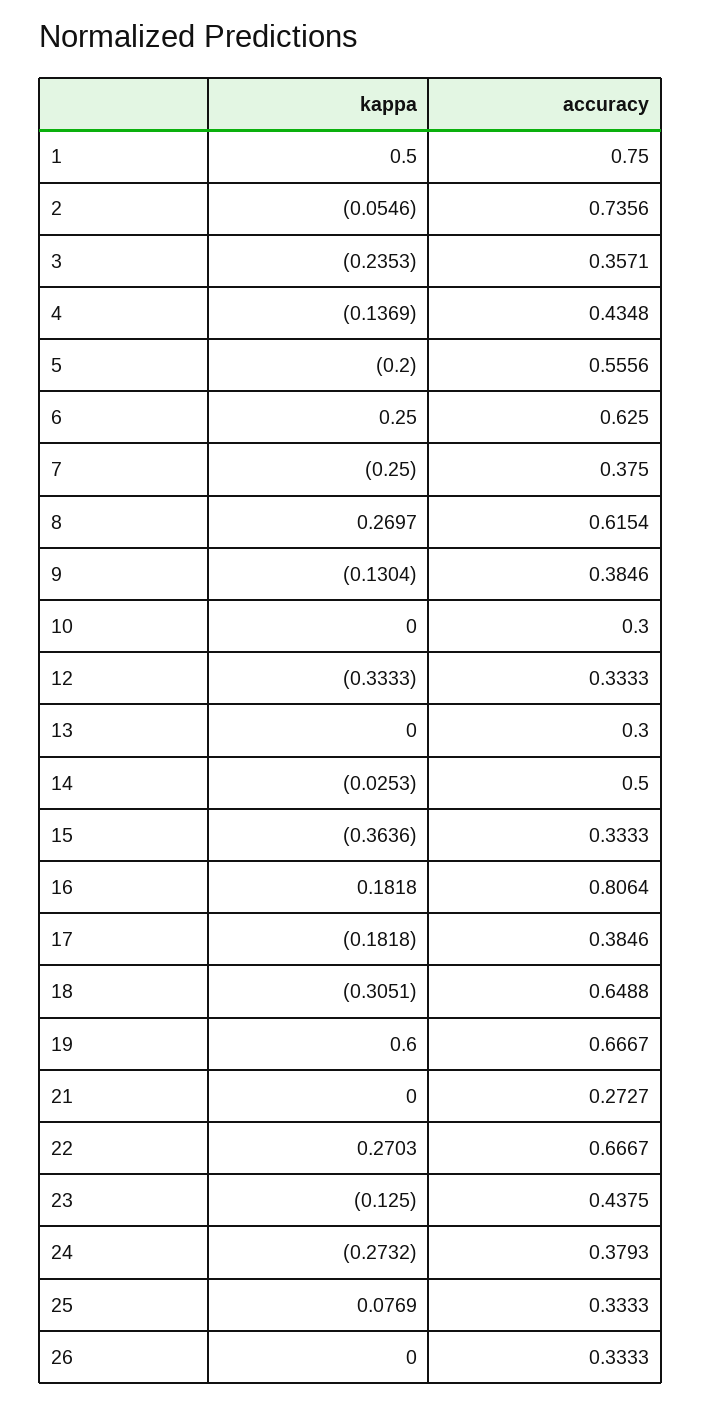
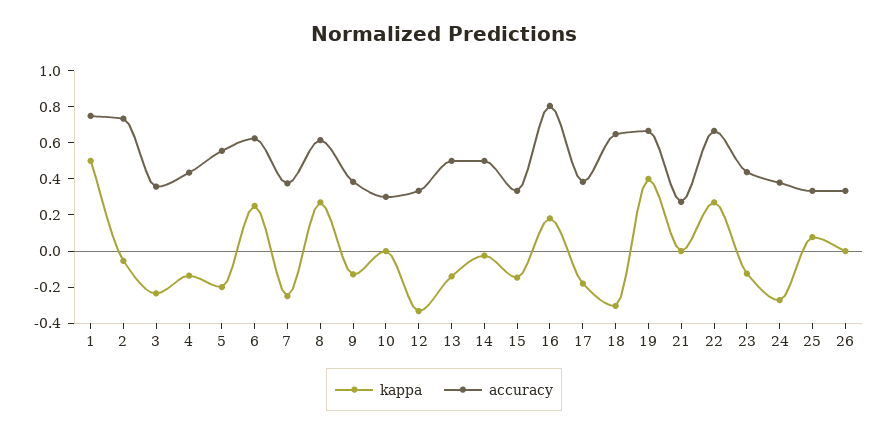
kappa, 13: 0 -> -0.15
accuracy, 13: 0.3 -> 0.5
kappa, 15: -0.3636 -> -0.15
kappa, 19: 0.6 -> 0.4

